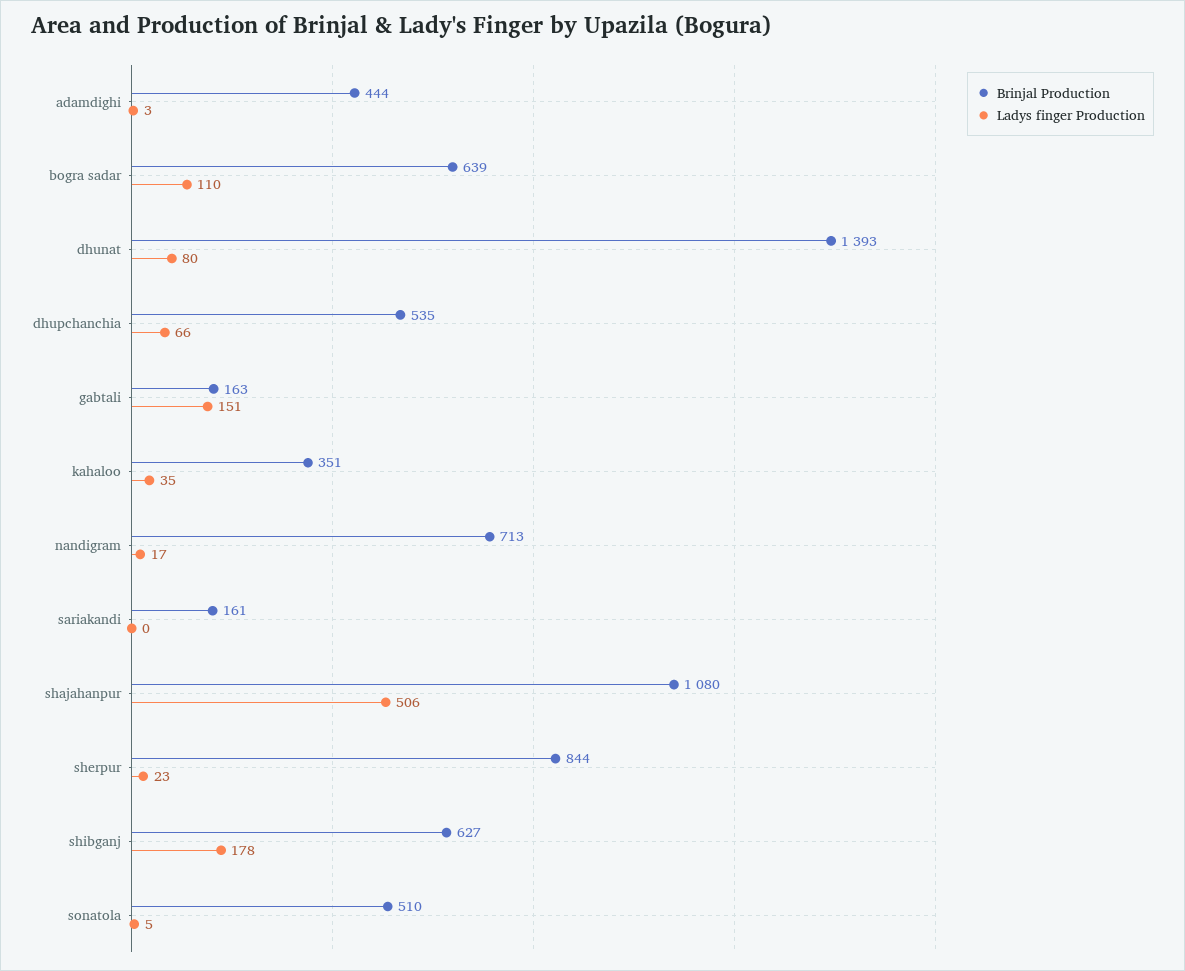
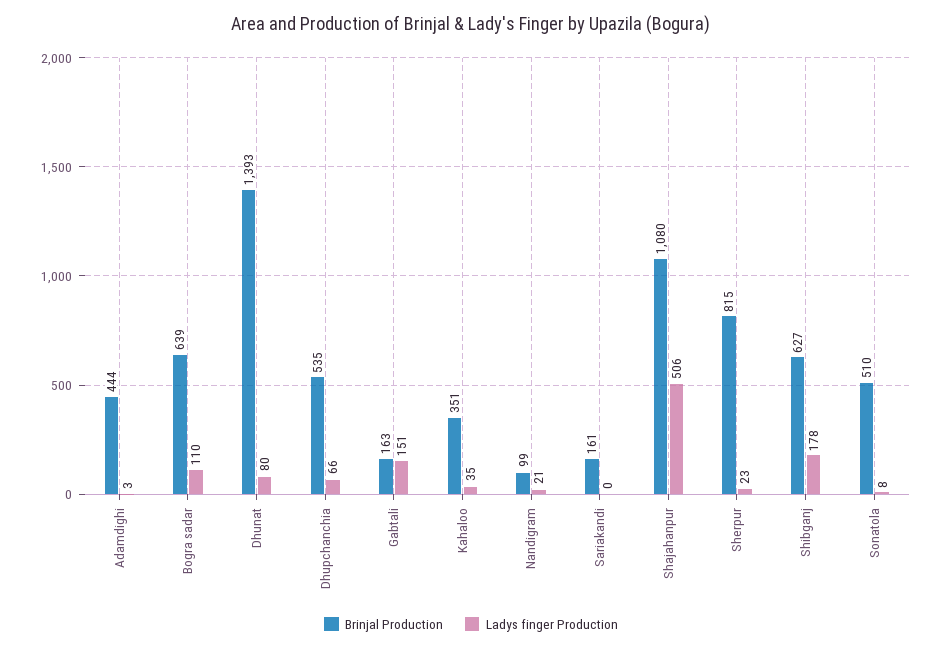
Brinjal Production, nandigram: 713 -> 99
Ladys finger Production, nandigram: 17 -> 21
Brinjal Production, sherpur: 844 -> 815
Ladys finger Production, sonatola: 5 -> 8

